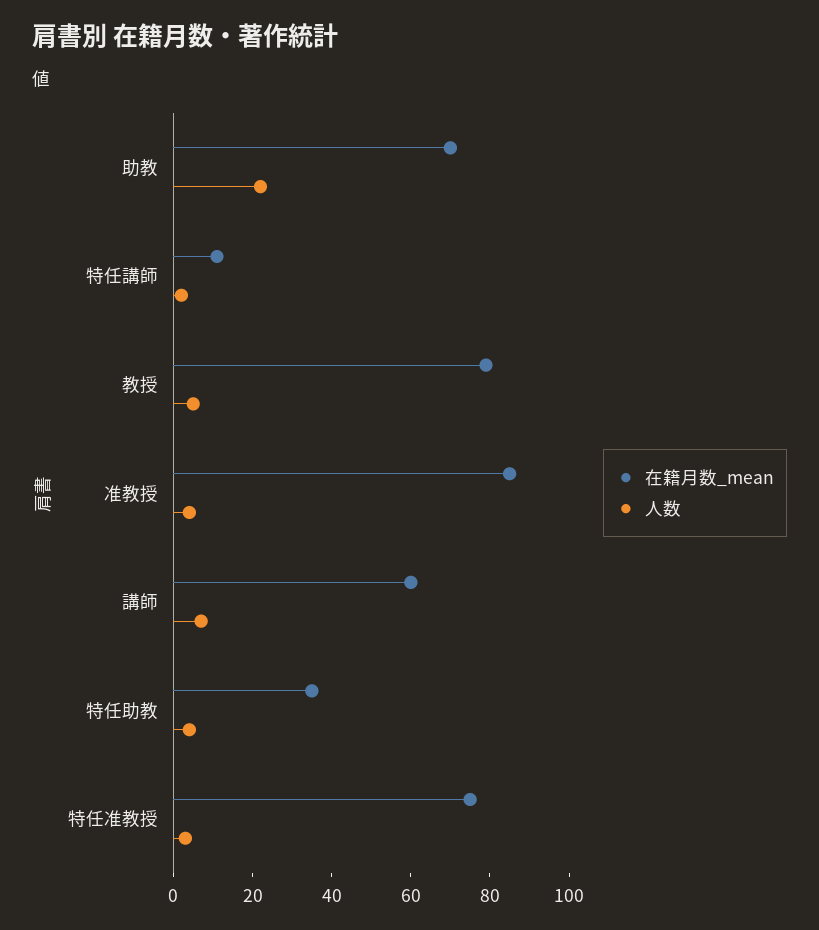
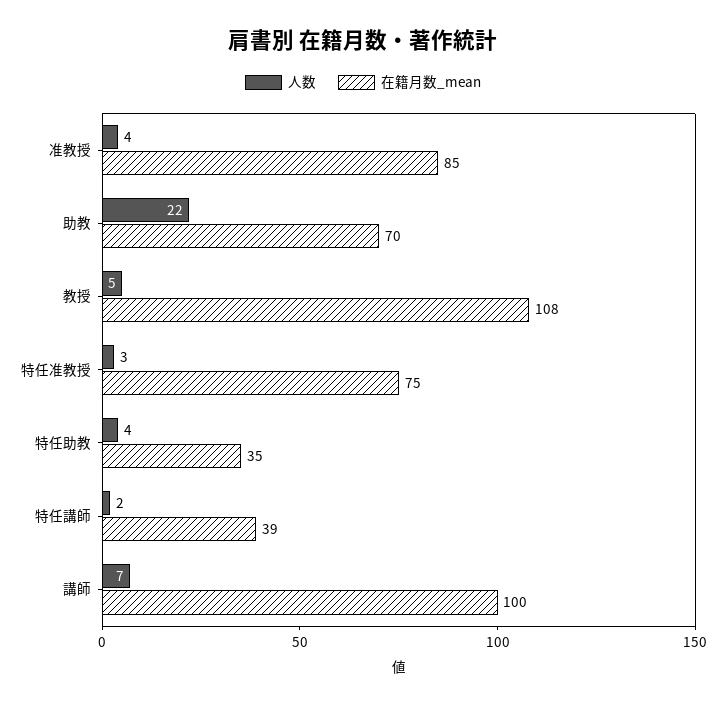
在籍月数_mean, 特任講師: 10 -> 39
在籍月数_mean, 教授: 80 -> 108
在籍月数_mean, 講師: 60 -> 100

